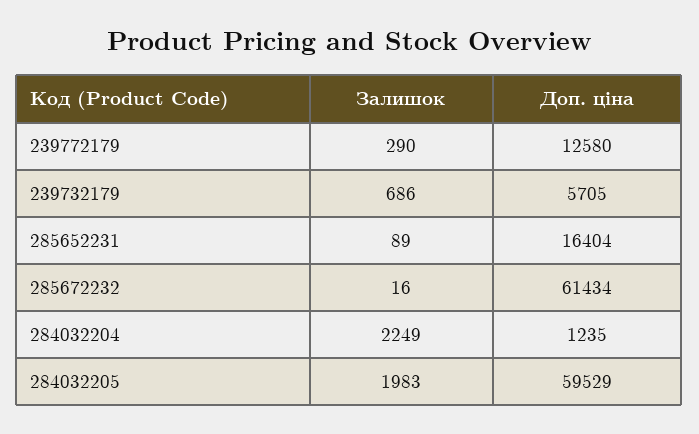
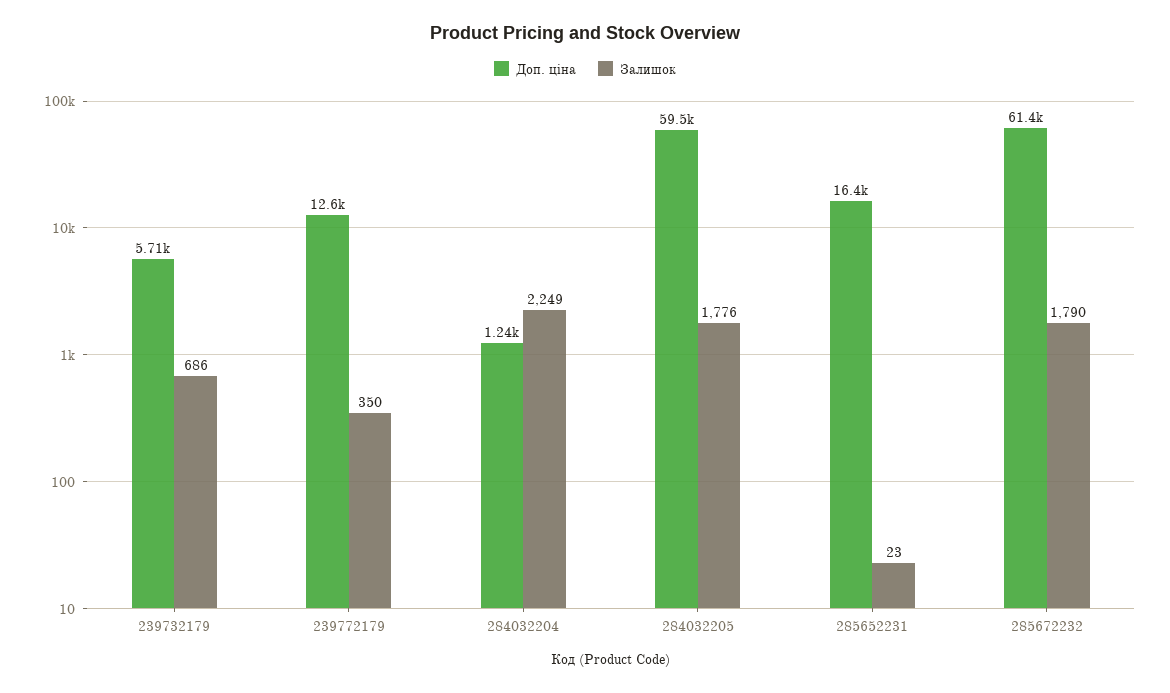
Залишок, 239772179: 290 -> 350
Залишок, 285652231: 89 -> 23
Залишок, 285672232: 16 -> 1790
Залишок, 284032205: 1983 -> 1776

